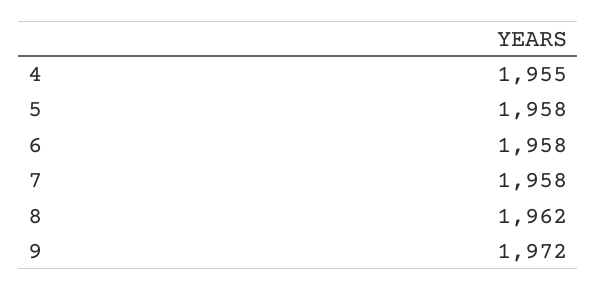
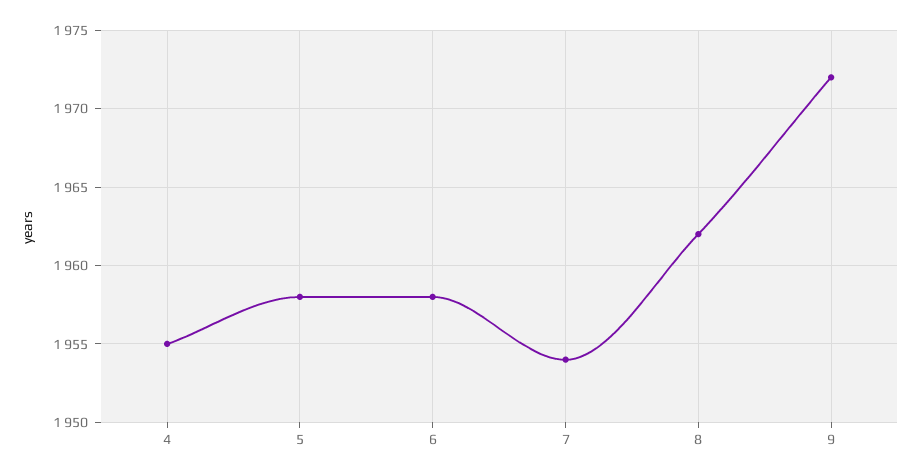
7: 1958 -> 1954

